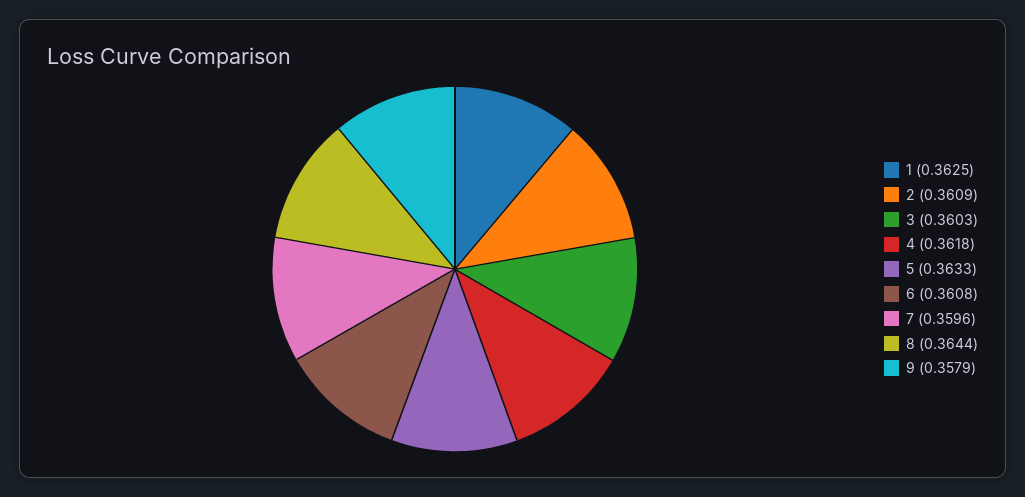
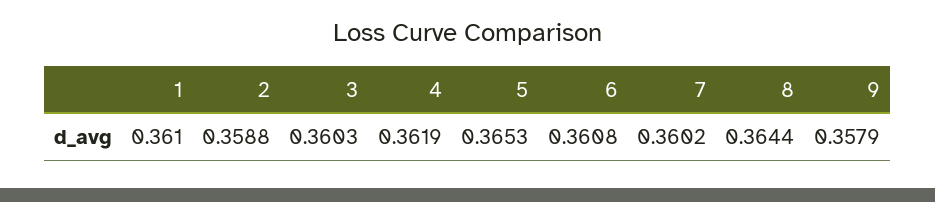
1: 0.3625 -> 0.361
2: 0.3609 -> 0.3588
4: 0.3618 -> 0.3619
5: 0.3633 -> 0.3653
7: 0.3596 -> 0.3602

